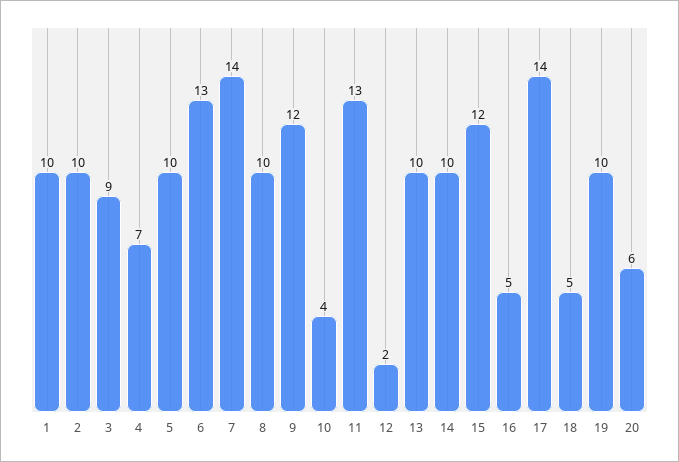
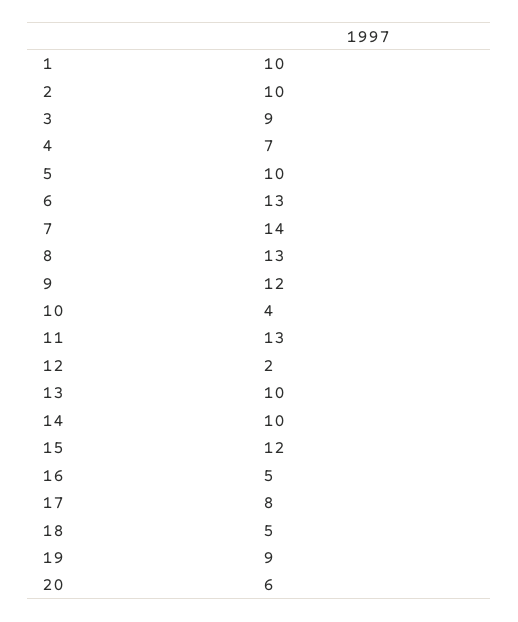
8: 10 -> 13
17: 14 -> 8
19: 10 -> 9

